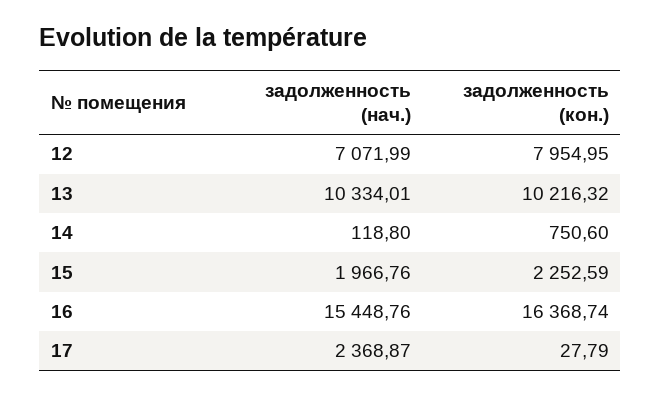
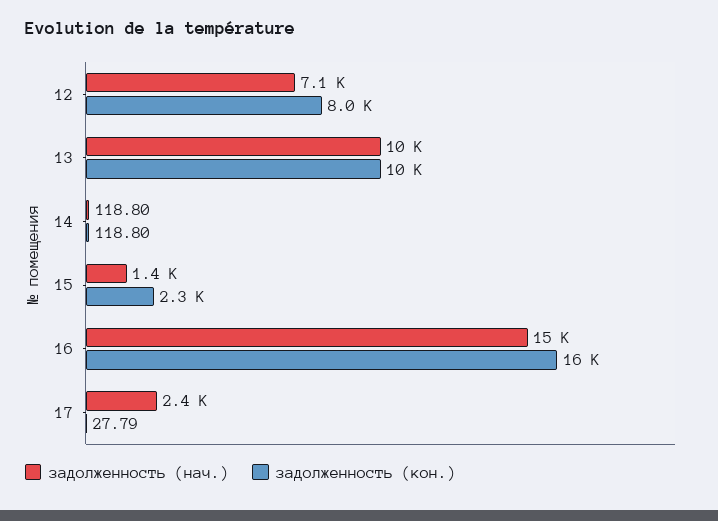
задолженность (кон.), 14: 750.6 -> 118.8
задолженность (нач.), 15: 1966.76 -> 1400

